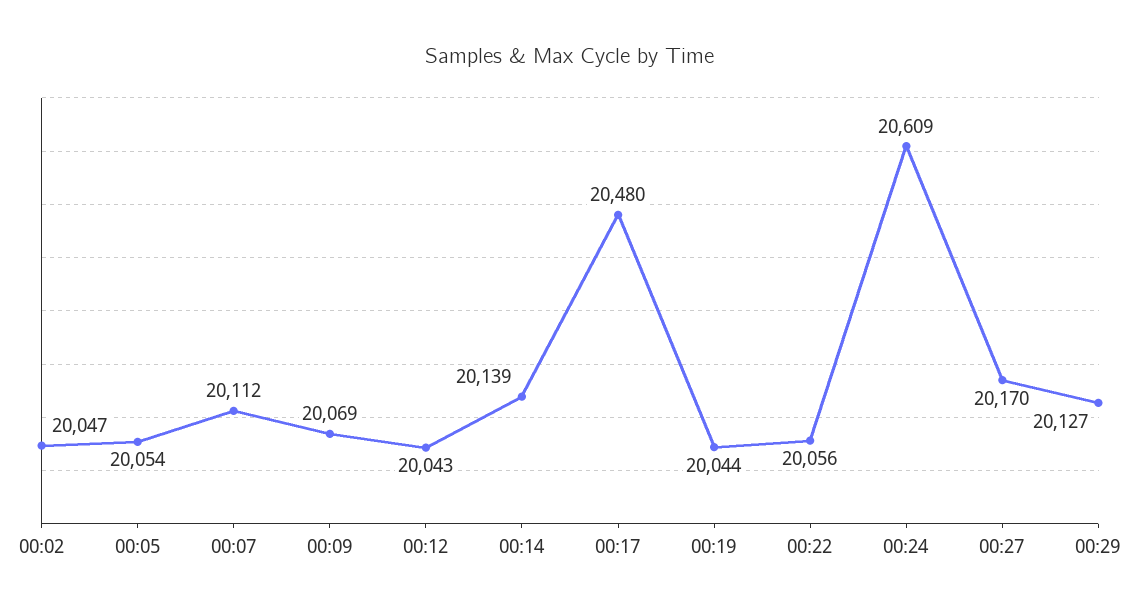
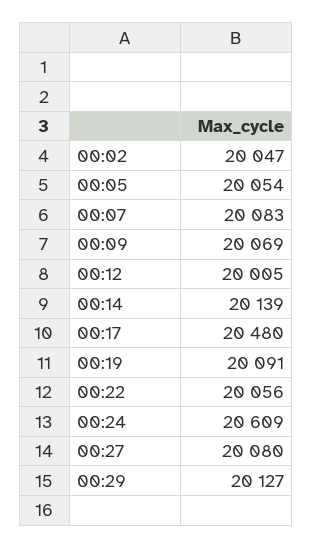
00:07: 20112 -> 20083
00:12: 20043 -> 20005
00:19: 20044 -> 20091
00:27: 20170 -> 20080

